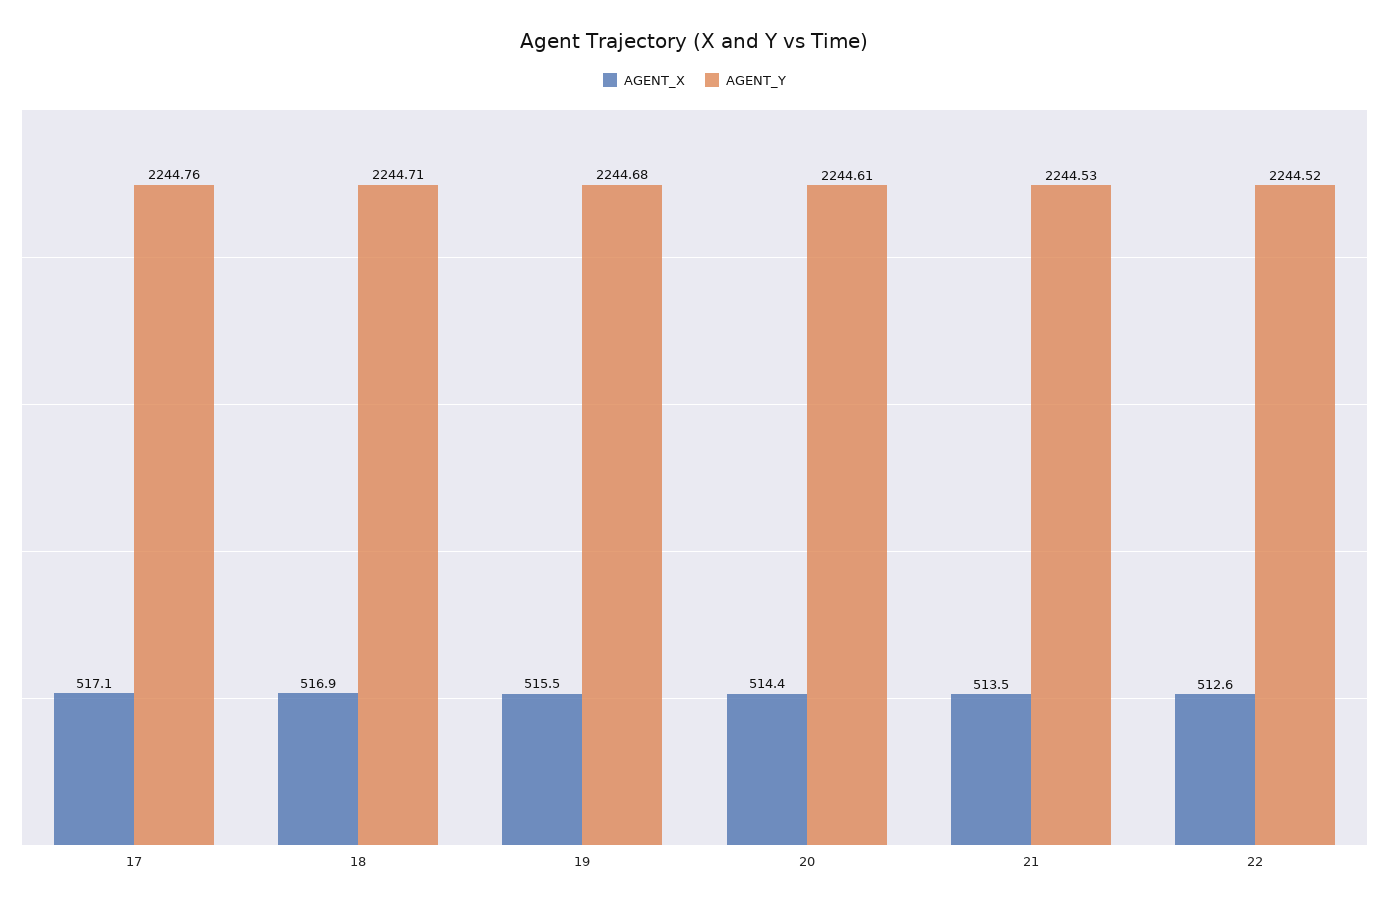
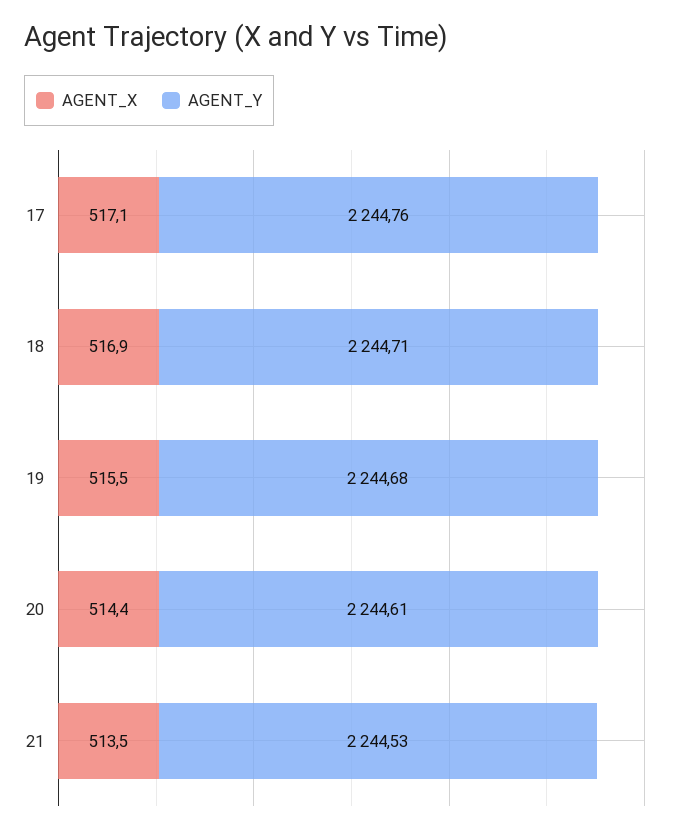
AGENT_X, 22: 512.6 -> none
AGENT_Y, 22: 2244.52 -> none

